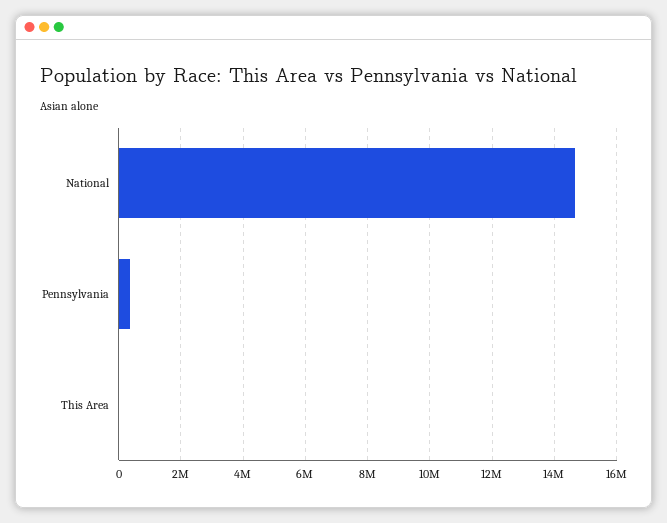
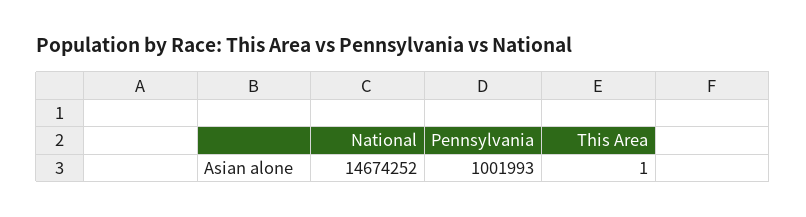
Pennsylvania: 400000 -> 1001993

